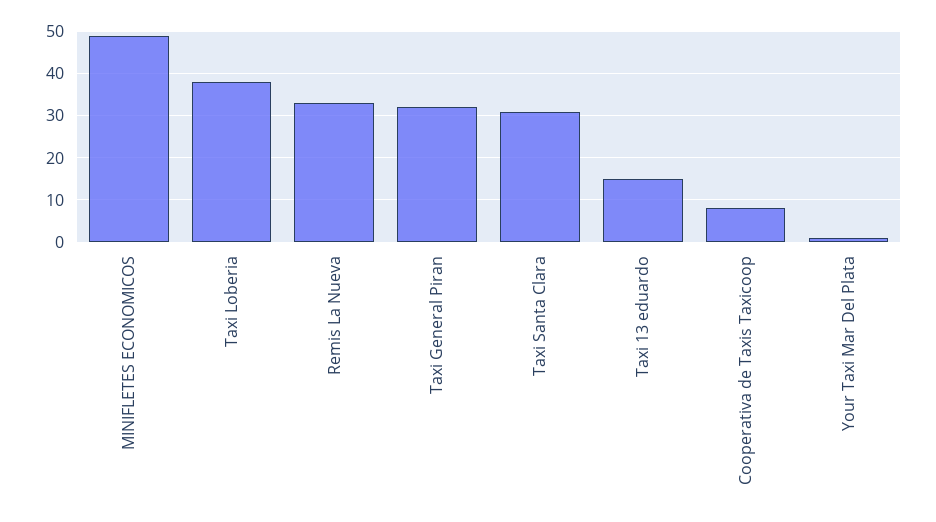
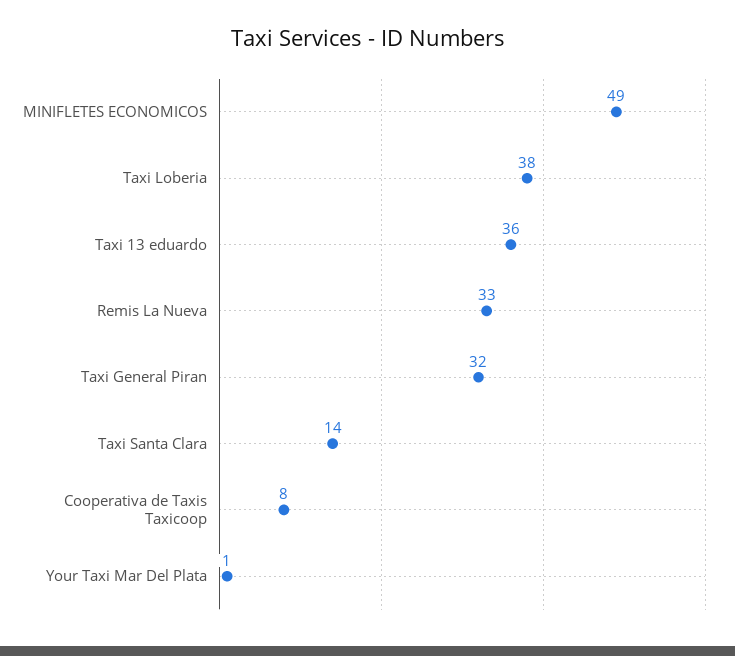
Taxi Santa Clara: 30 -> 14
Taxi 13 eduardo: 15 -> 36

